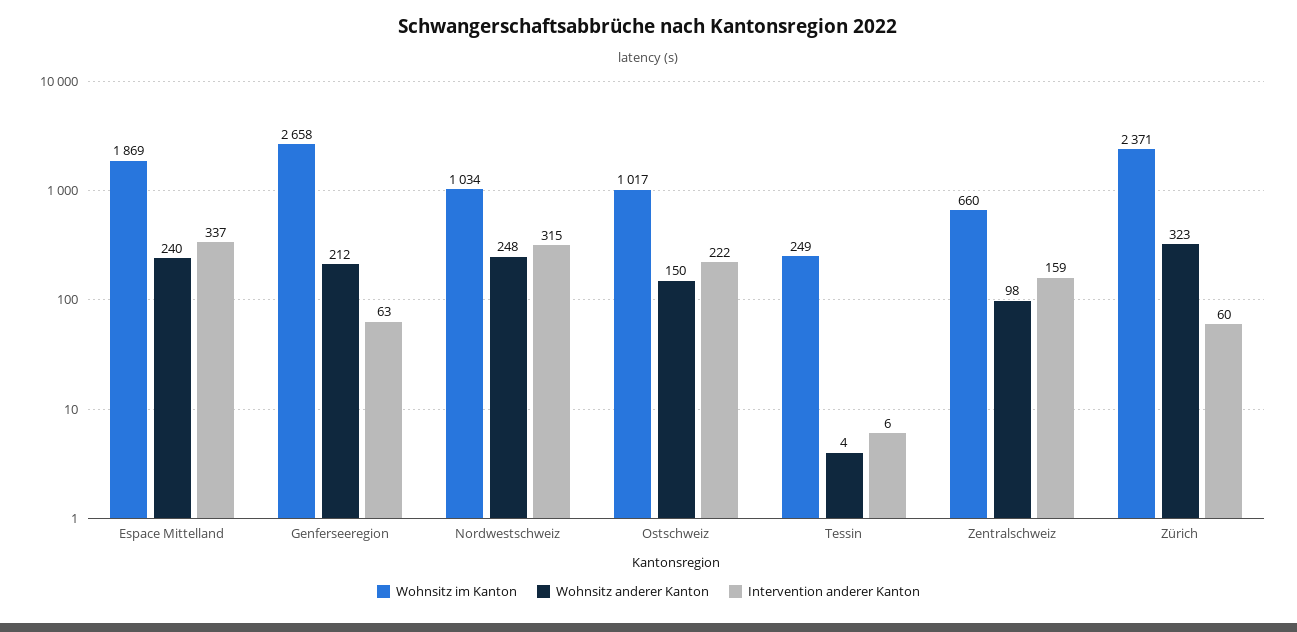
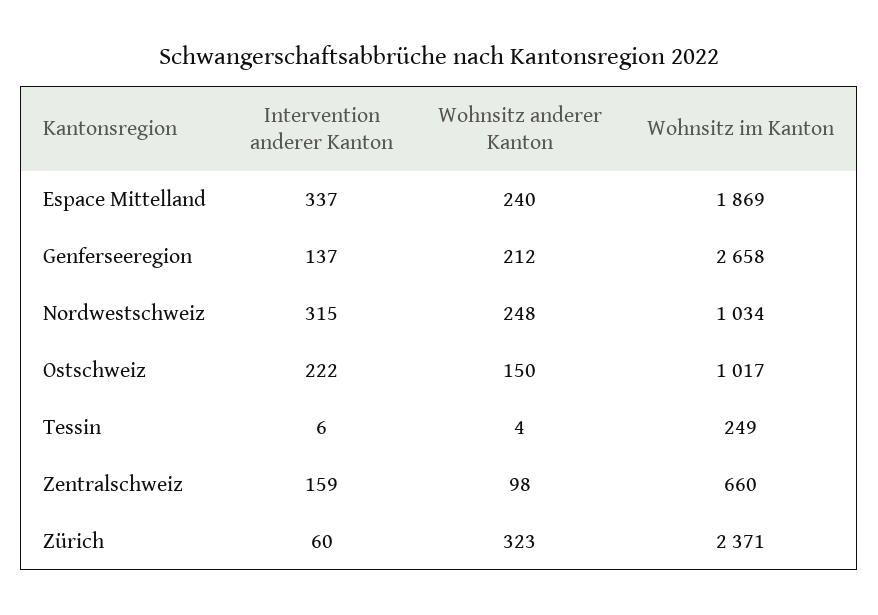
Intervention anderer Kanton, Genferseeregion: 63 -> 137

